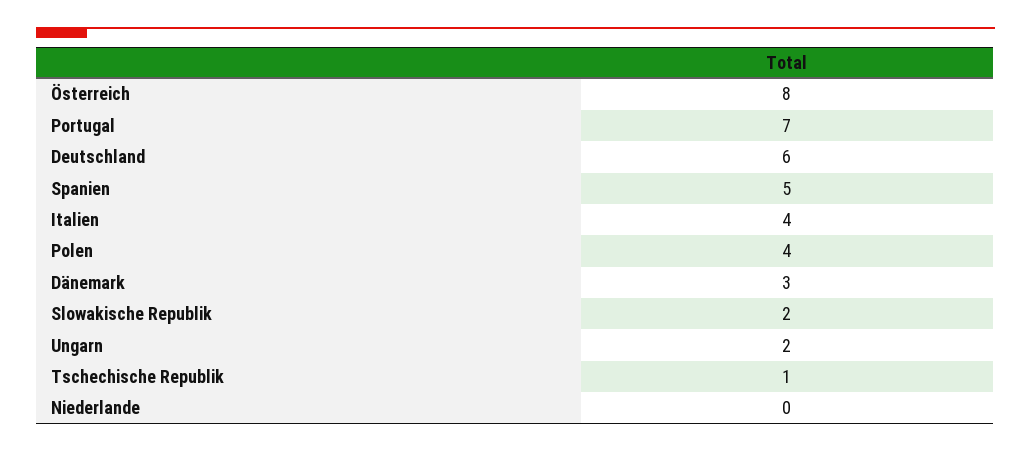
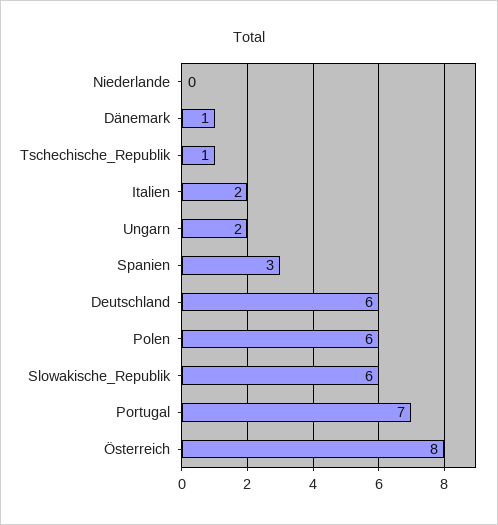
Spanien: 5 -> 3
Italien: 4 -> 2
Polen: 4 -> 6
Dänemark: 3 -> 1
Slowakische Republik: 2 -> 6

